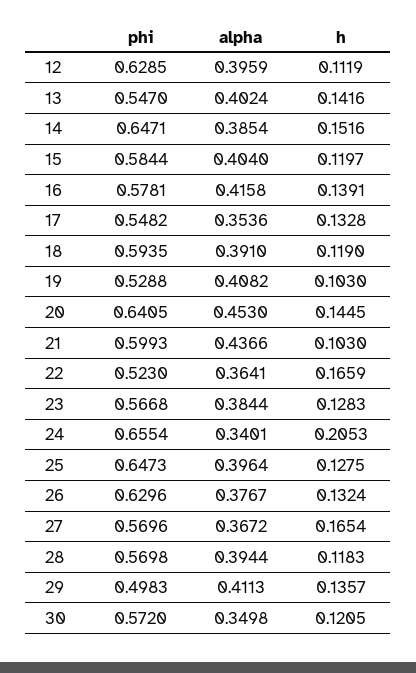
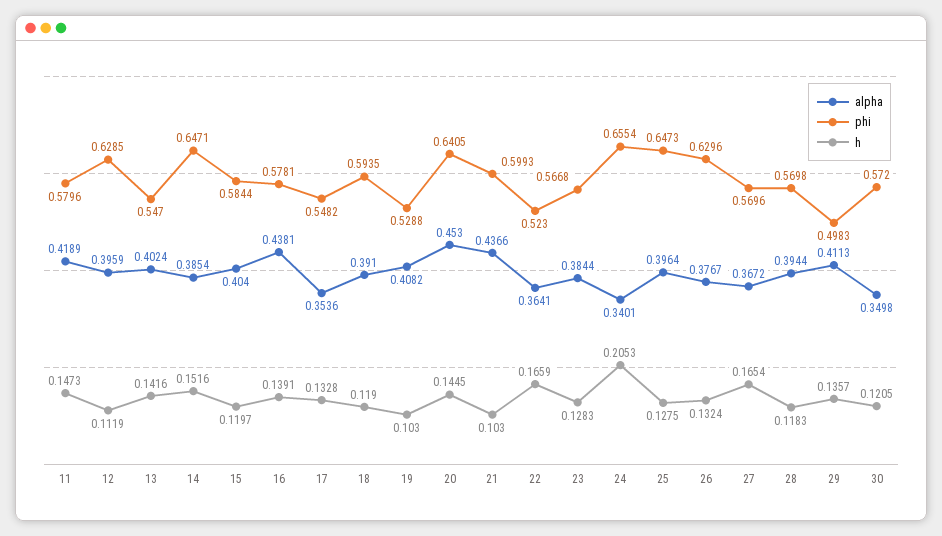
alpha, 16: 0.4158 -> 0.4381
alpha, 11: none -> 0.4189
phi, 11: none -> 0.5796
h, 11: none -> 0.1473

